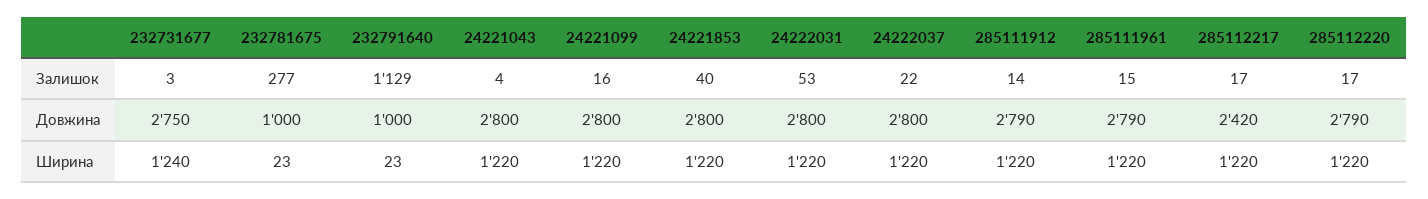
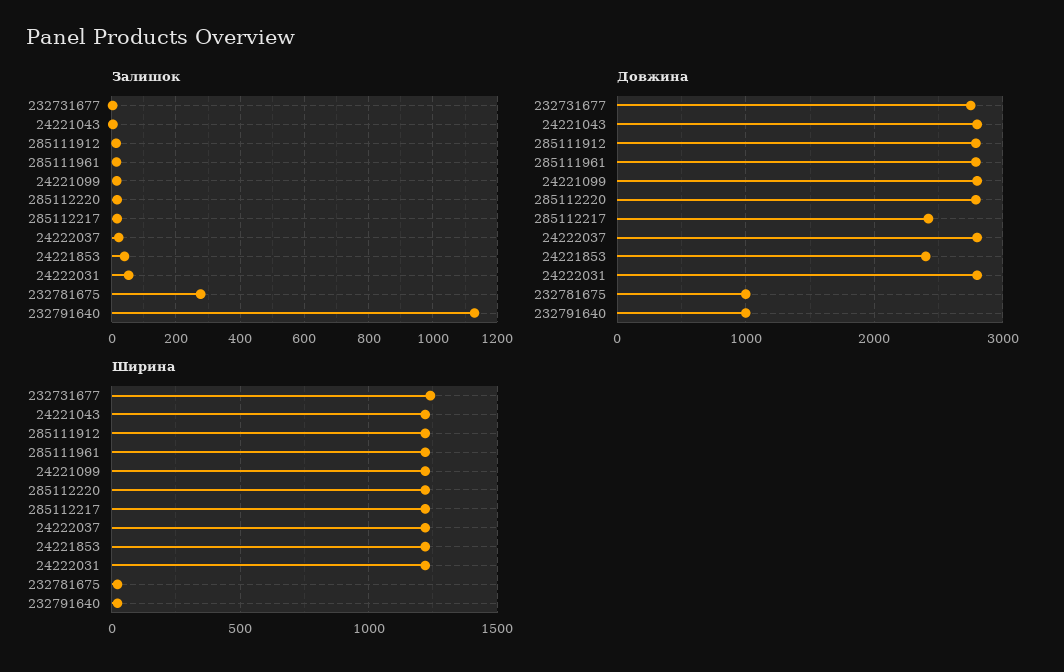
Довжина, 24221853: 2800 -> 2400

